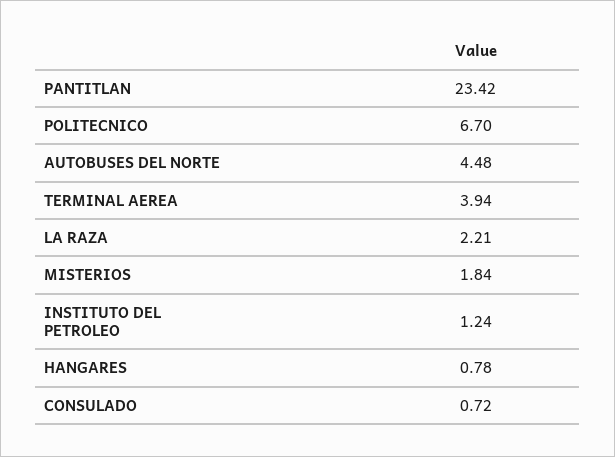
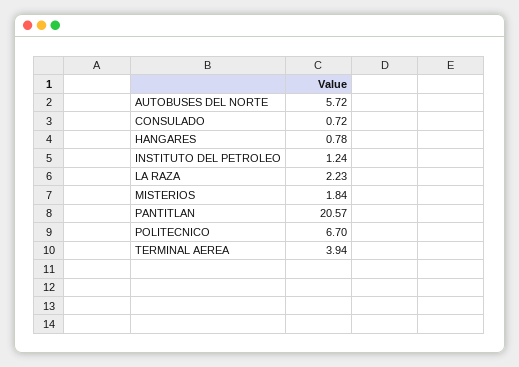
PANTITLAN: 23.42 -> 20.57
AUTOBUSES DEL NORTE: 4.48 -> 5.72
LA RAZA: 2.21 -> 2.23

